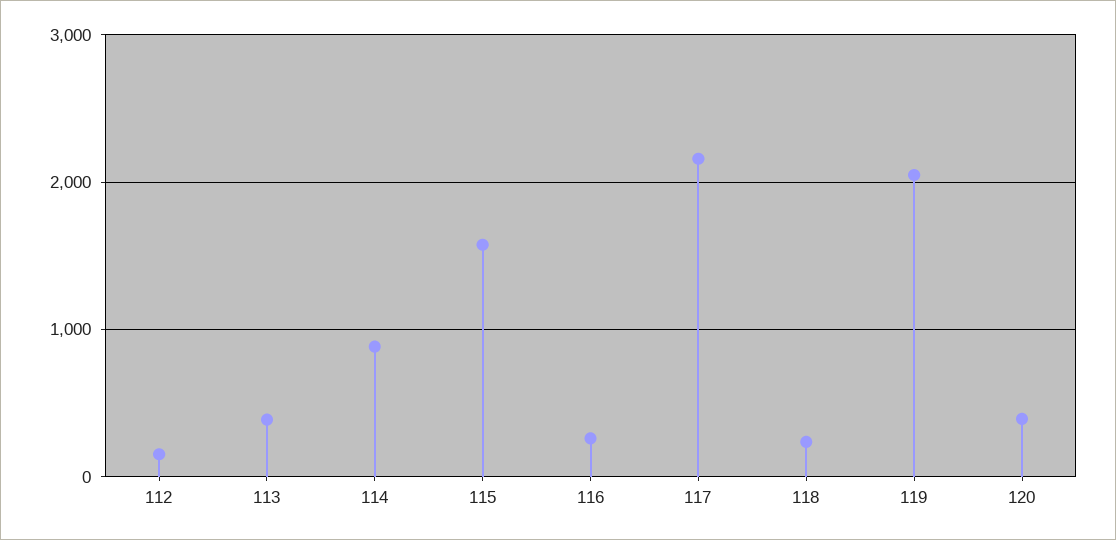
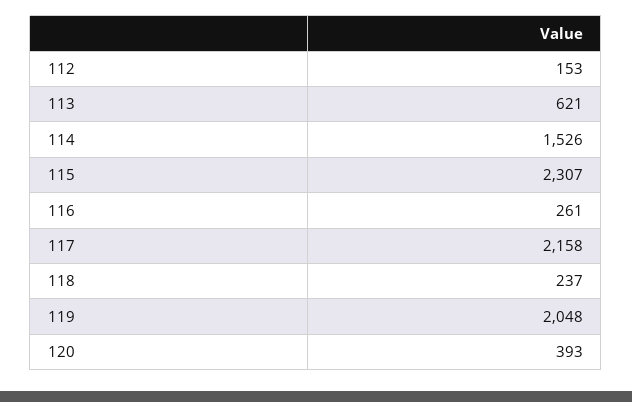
113: 400 -> 621
114: 900 -> 1526
115: 1600 -> 2307

